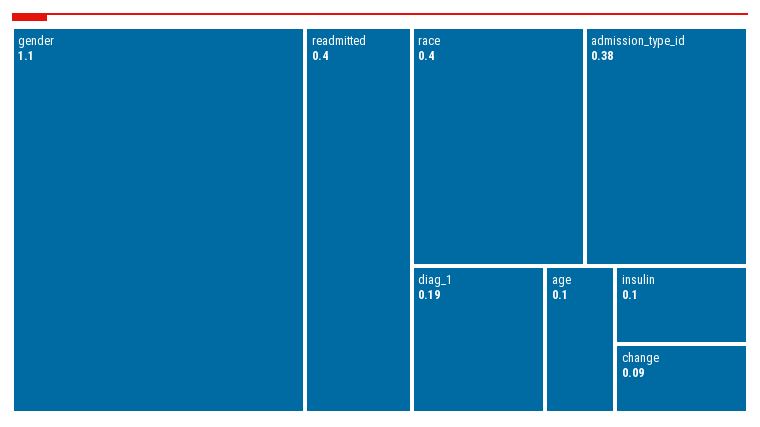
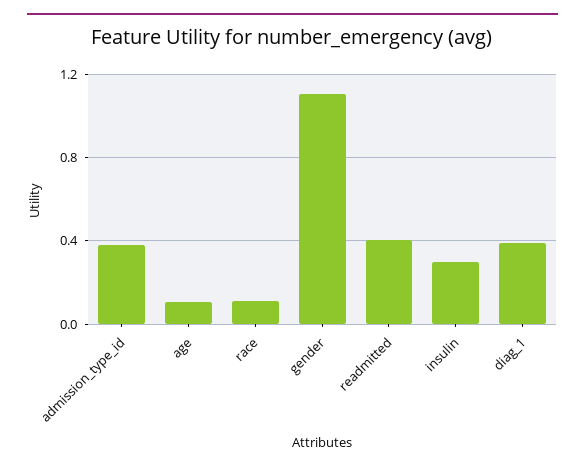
race: 0.4 -> 0.1
diag_1: 0.19 -> 0.4
insulin: 0.1 -> 0.3
change: 0.09 -> none

